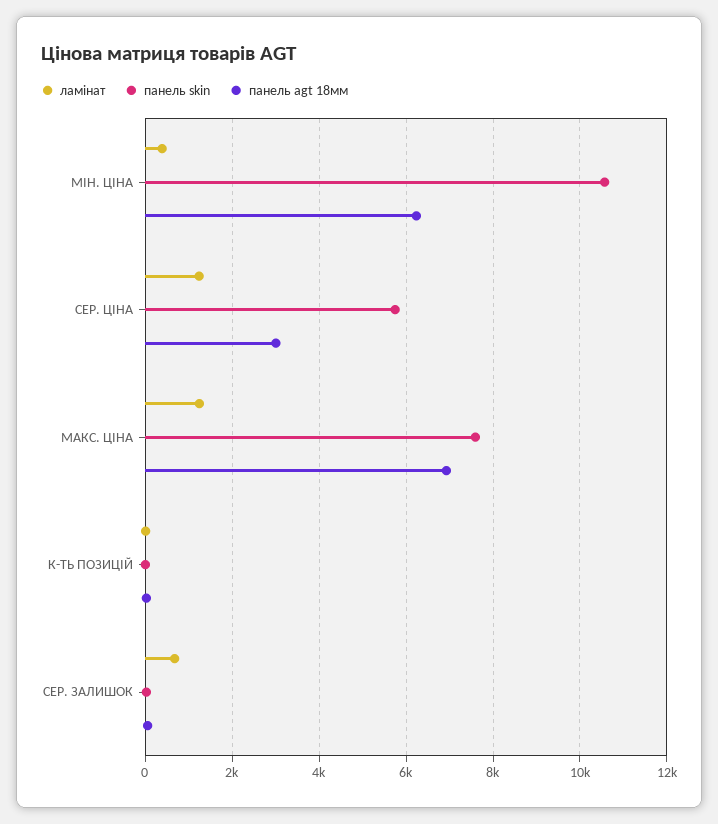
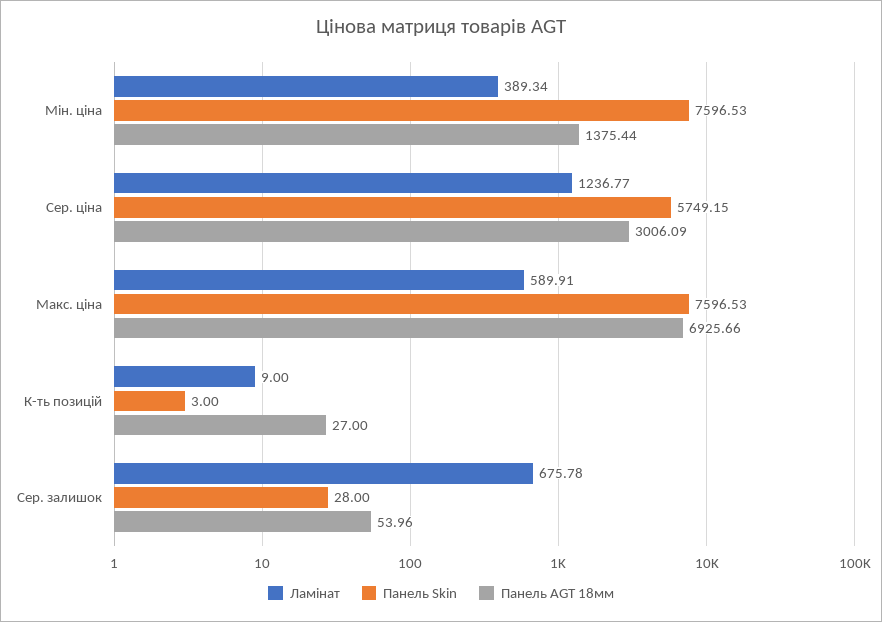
панель skin, МІН. ЦІНА: 10600 -> 7596.53
панель agt 18мм, МІН. ЦІНА: 6200 -> 1375.44
ламінат, МАКС. ЦІНА: 1200 -> 589.91

